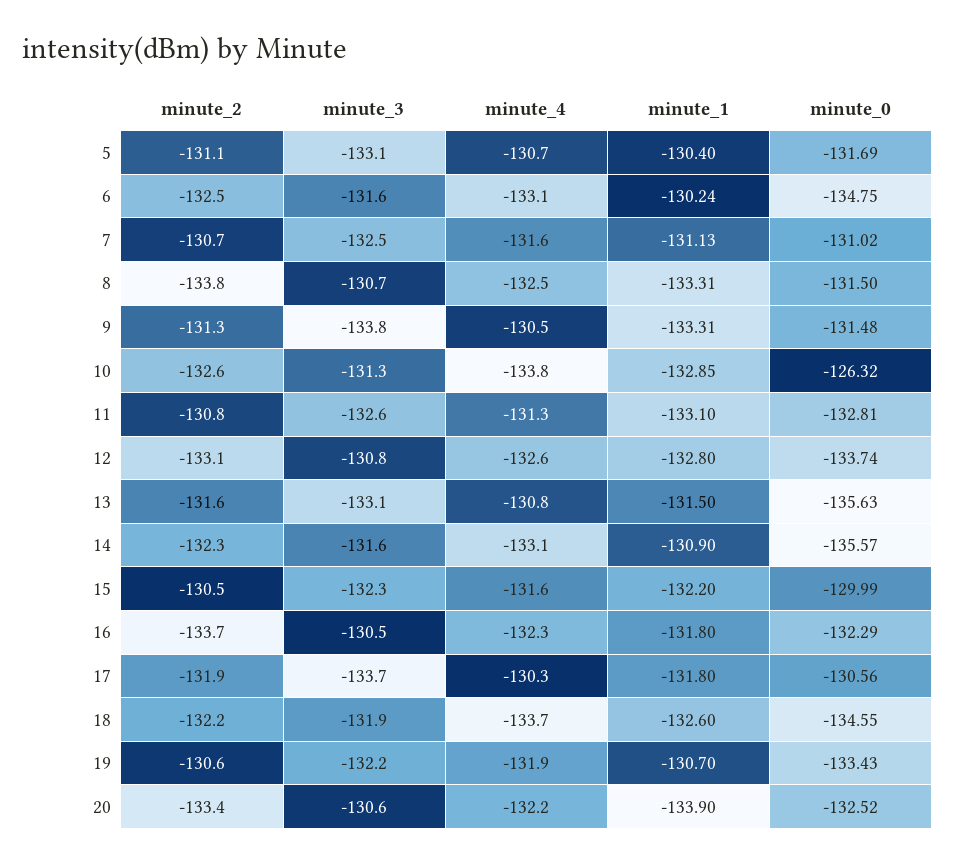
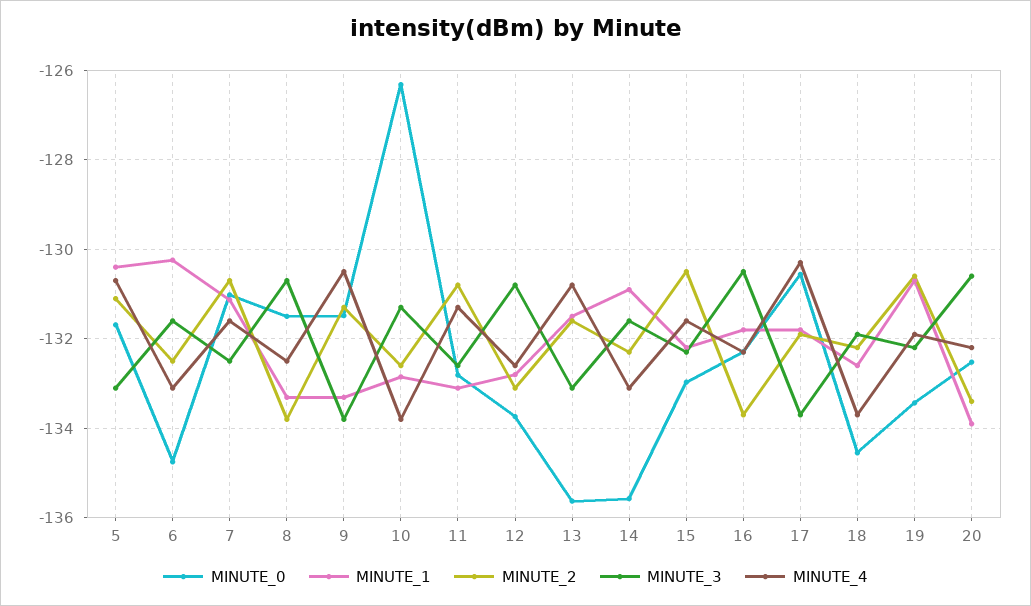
minute_0, 15: -129.99 -> -133

